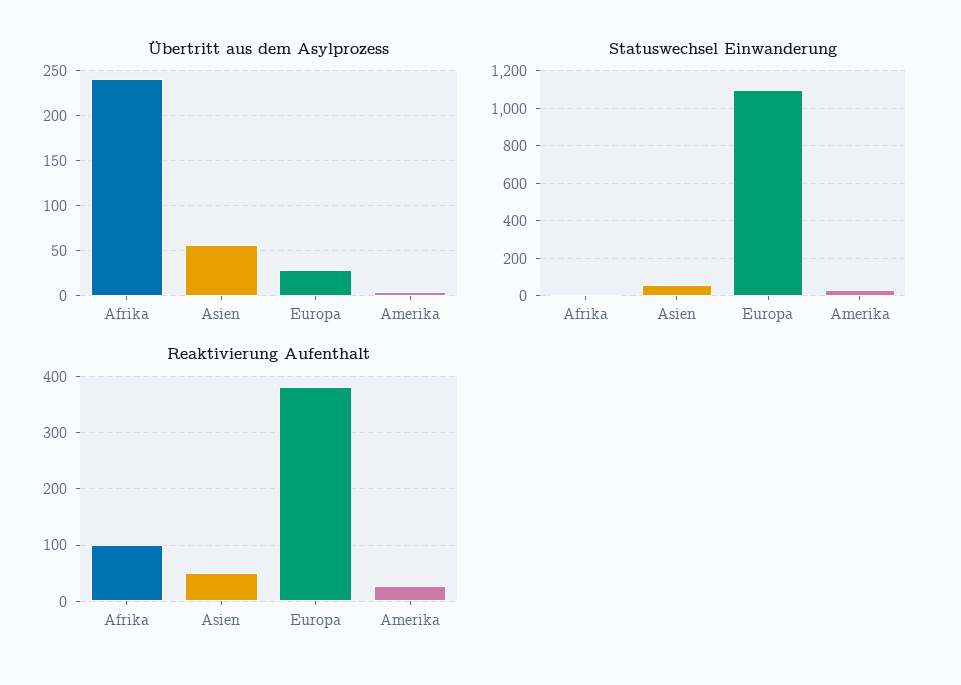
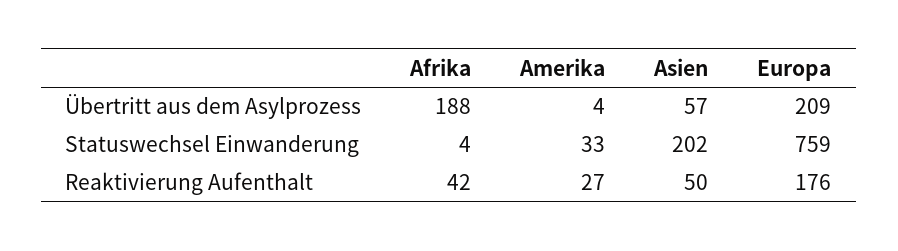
Übertritt aus dem Asylprozess, Afrika: 240 -> 188
Übertritt aus dem Asylprozess, Europa: 30 -> 209
Statuswechsel Einwanderung, Asien: 50 -> 202
Statuswechsel Einwanderung, Europa: 1100 -> 759
Reaktivierung Aufenthalt, Afrika: 100 -> 42
Reaktivierung Aufenthalt, Europa: 380 -> 176

